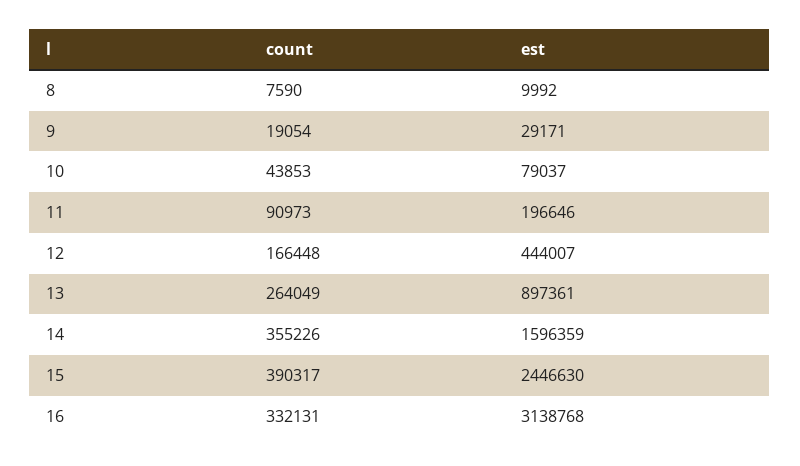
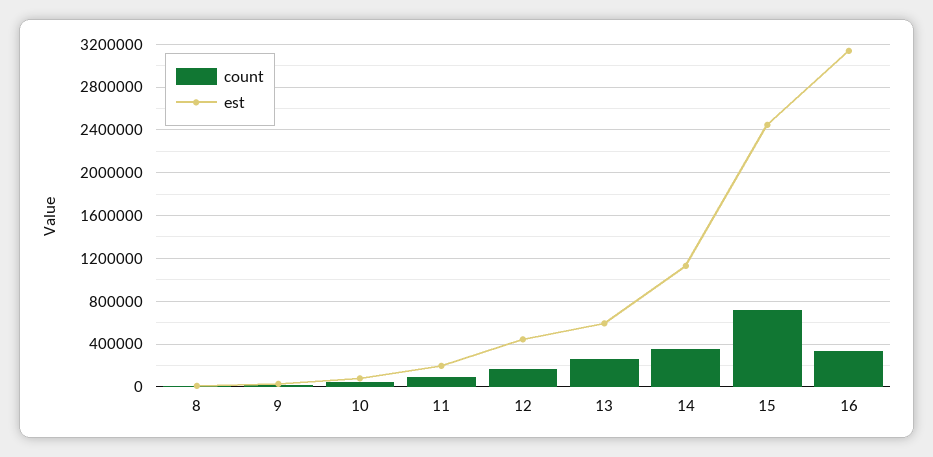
est, 13: 897361 -> 600000
est, 14: 1596359 -> 1100000
count, 15: 390317 -> 700000

